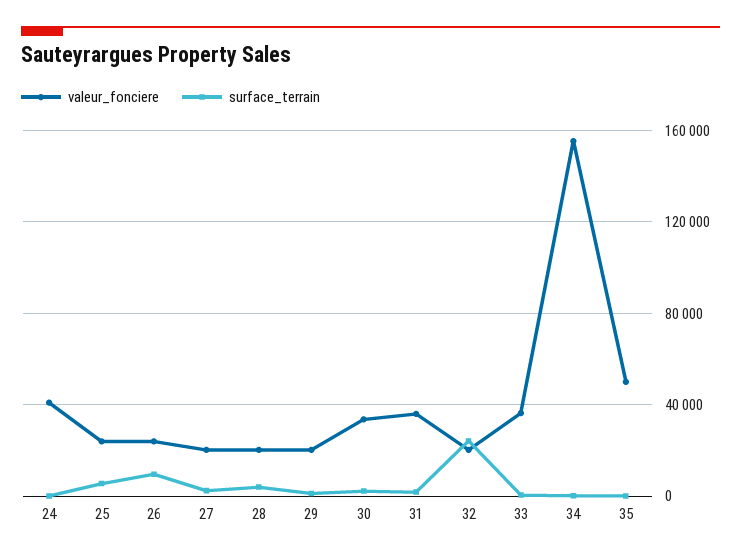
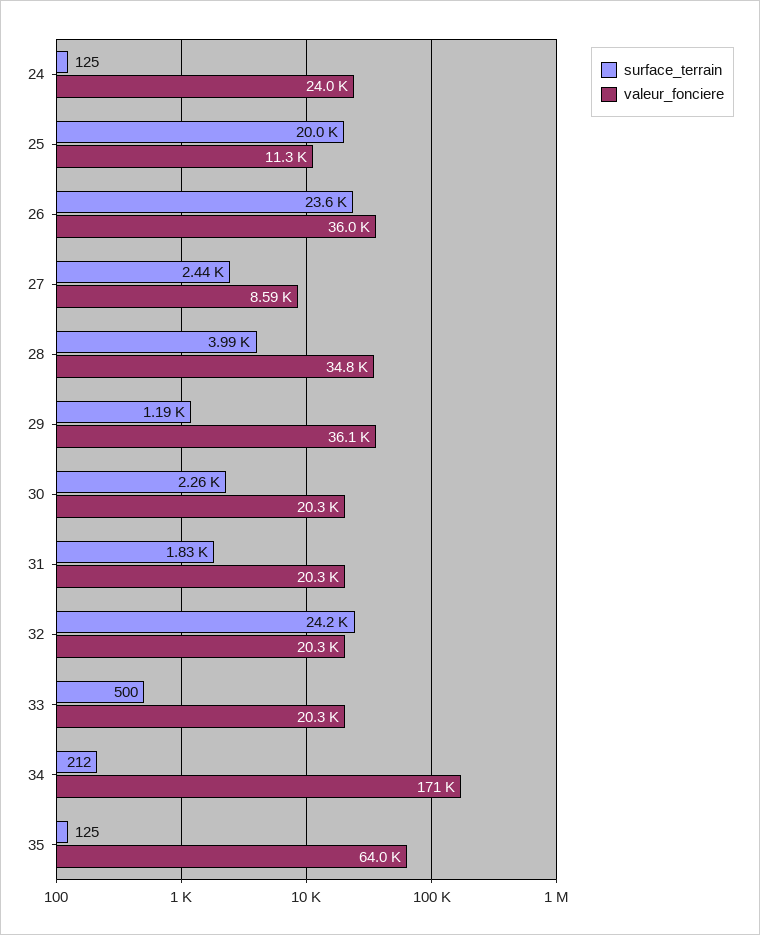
valeur_fonciere, 24: 40000 -> 24000
valeur_fonciere, 25: 25000 -> 11300
surface_terrain, 25: 5000 -> 20000
valeur_fonciere, 26: 25000 -> 36000
surface_terrain, 26: 10000 -> 23600
valeur_fonciere, 27: 20000 -> 8590
valeur_fonciere, 28: 20000 -> 34800
valeur_fonciere, 29: 20000 -> 36100
valeur_fonciere, 30: 35000 -> 20300
valeur_fonciere, 31: 35000 -> 20300
valeur_fonciere, 33: 35000 -> 20300
valeur_fonciere, 34: 155000 -> 171000
valeur_fonciere, 35: 50000 -> 64000

